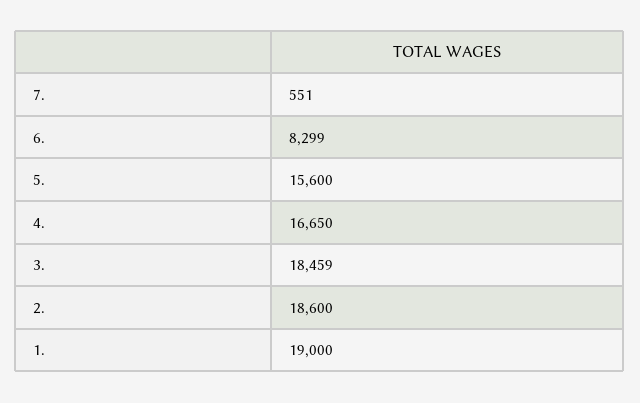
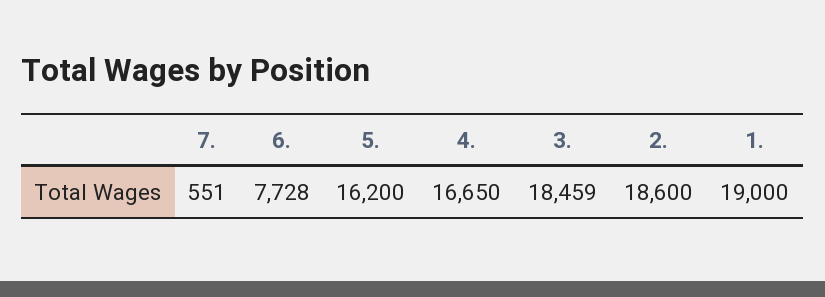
6.: 8299 -> 7728
5.: 15600 -> 16200

